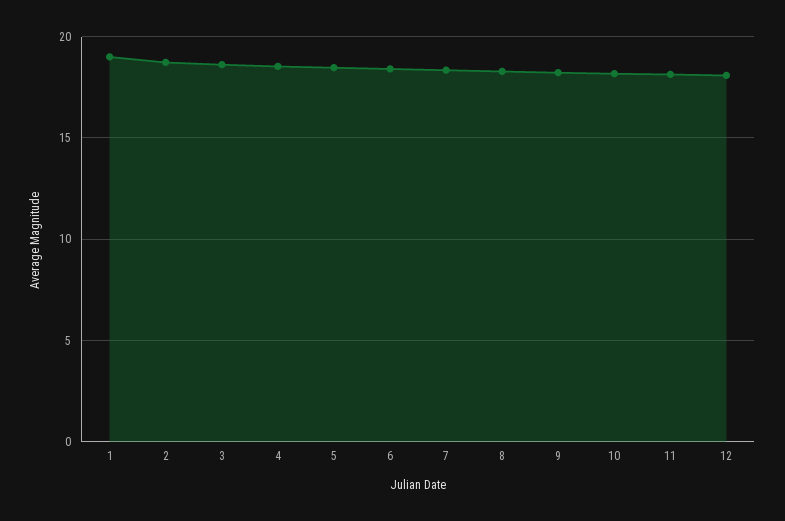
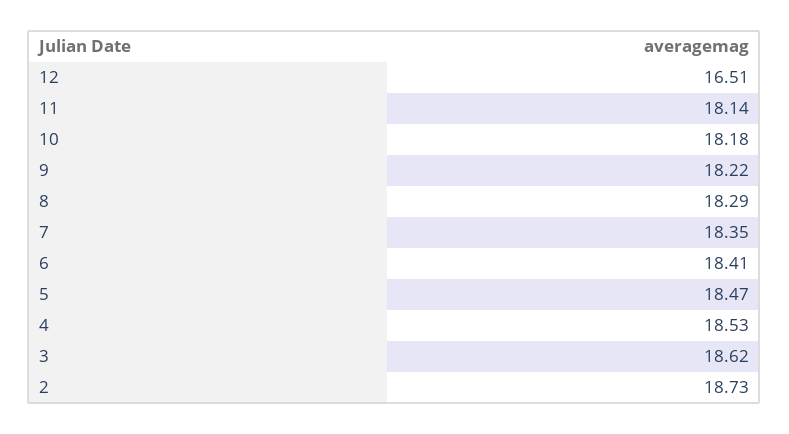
1: 19 -> none
12: 18 -> 16.51

